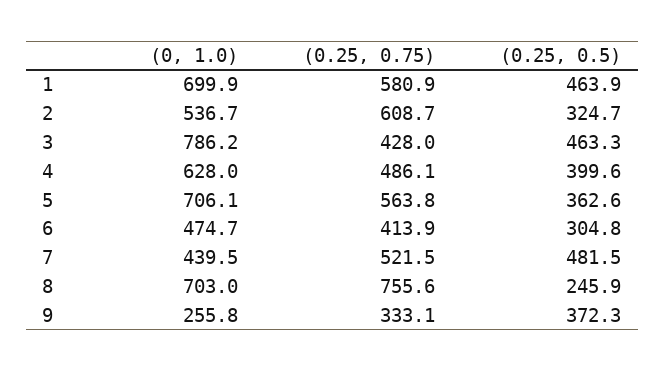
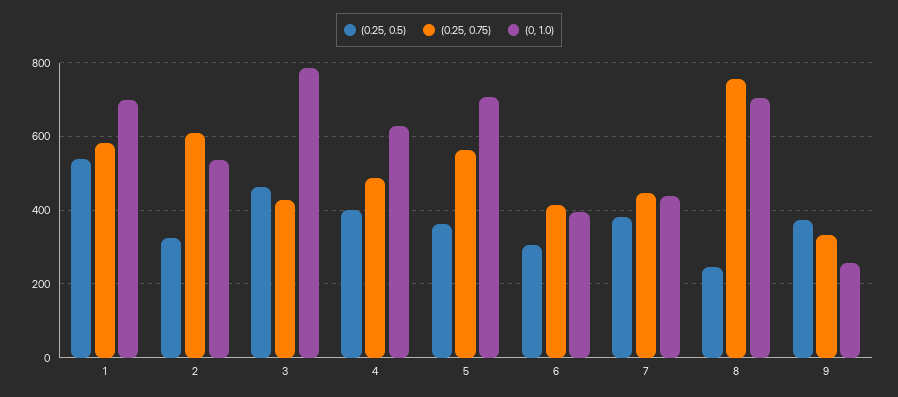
(0.25, 0.5), 1: 463.9 -> 540
(0, 1.0), 6: 474.7 -> 400
(0.25, 0.75), 7: 521.5 -> 440
(0.25, 0.5), 7: 481.5 -> 380

